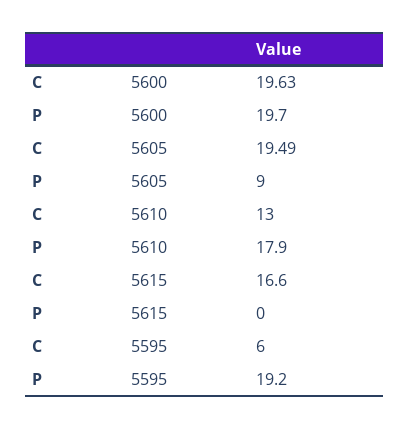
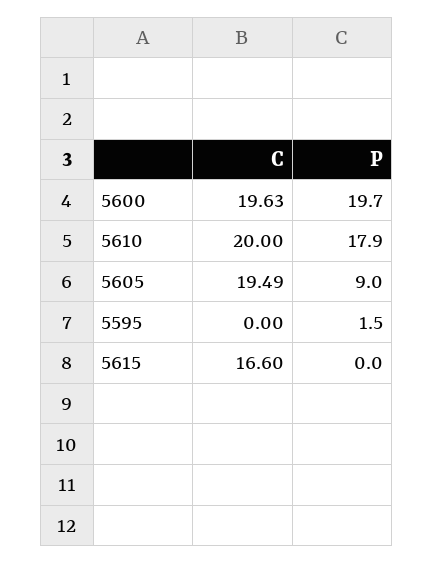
C, 5610: 13 -> 20
C, 5595: 6 -> 0
P, 5595: 19.2 -> 1.5

